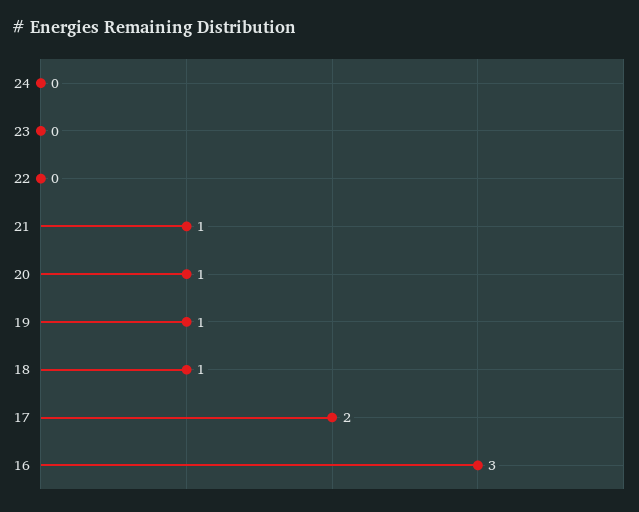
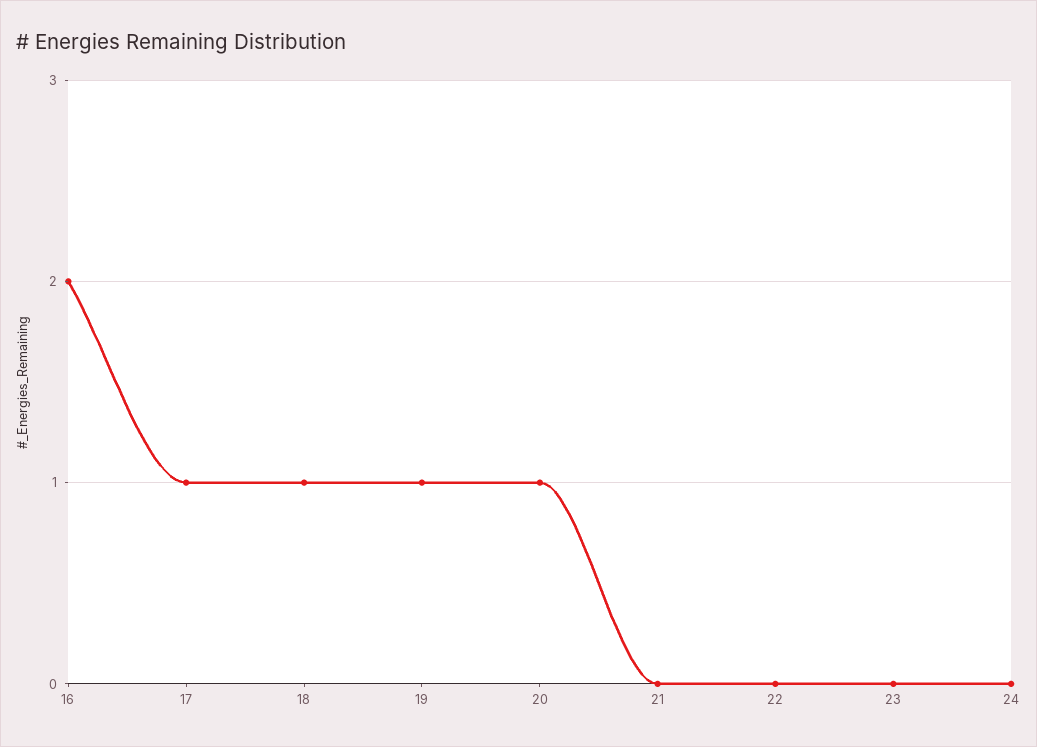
21: 1 -> 0
17: 2 -> 1
16: 3 -> 2

